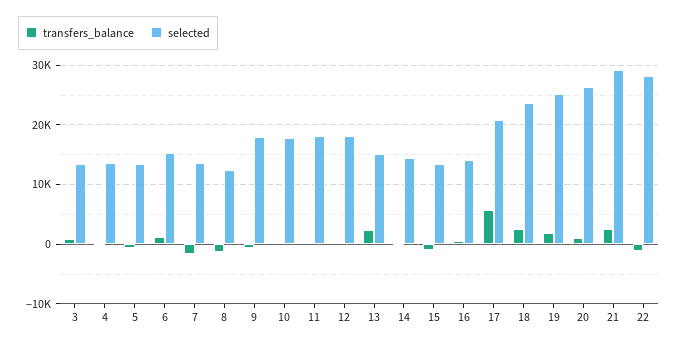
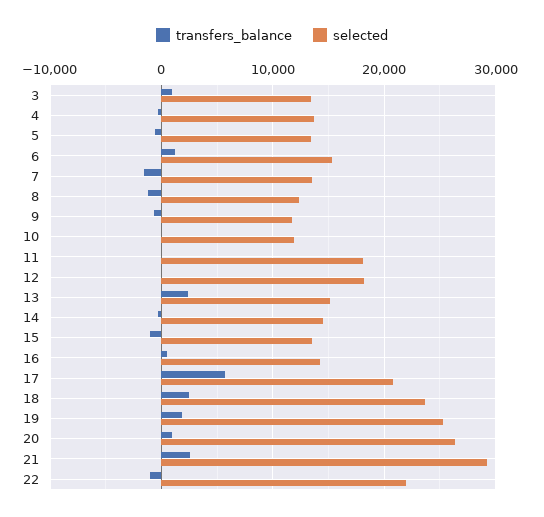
selected, 9: 18000 -> 12000
selected, 10: 18000 -> 12000
selected, 22: 28000 -> 22000

